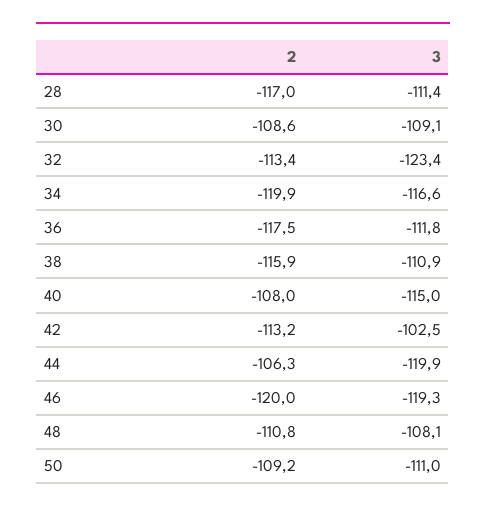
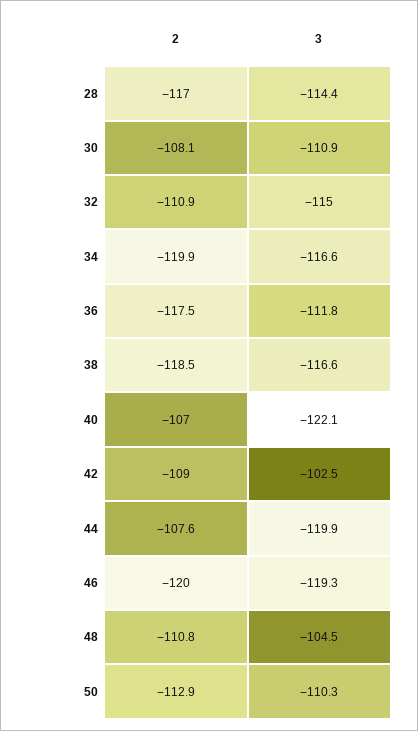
3, 28: -111.4 -> -114.4
2, 30: -108.6 -> -108.1
3, 30: -109.1 -> -110.9
2, 32: -113.4 -> -110.9
3, 32: -123.4 -> -115
2, 38: -115.9 -> -118.5
3, 38: -110.9 -> -116.6
2, 40: -108 -> -107
3, 40: -115 -> -122.1
2, 42: -113.2 -> -109
2, 44: -106.3 -> -107.6
3, 48: -108.1 -> -104.5
2, 50: -109.2 -> -112.9
3, 50: -111 -> -110.3

